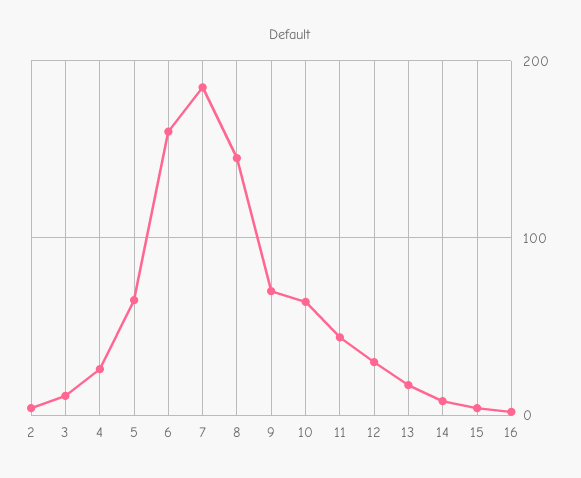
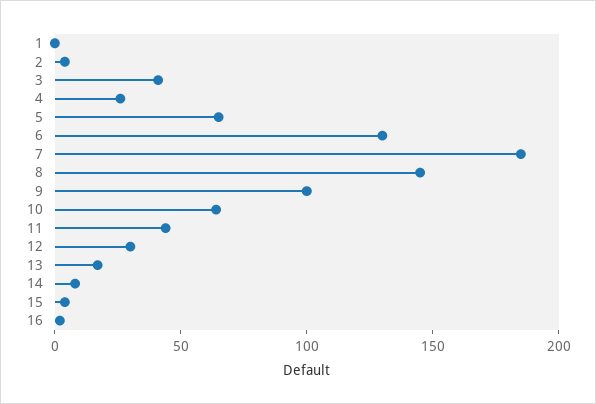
3: 10 -> 40
6: 160 -> 130
9: 70 -> 100
1: none -> 0

